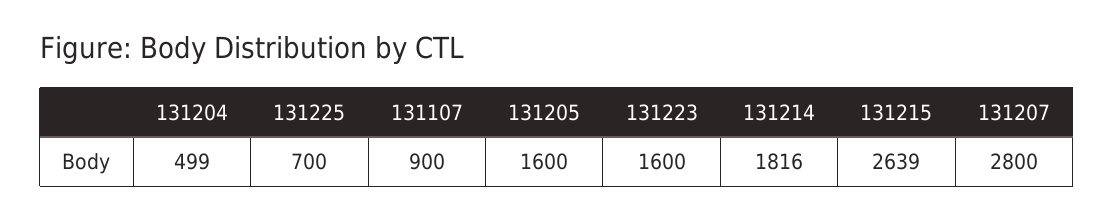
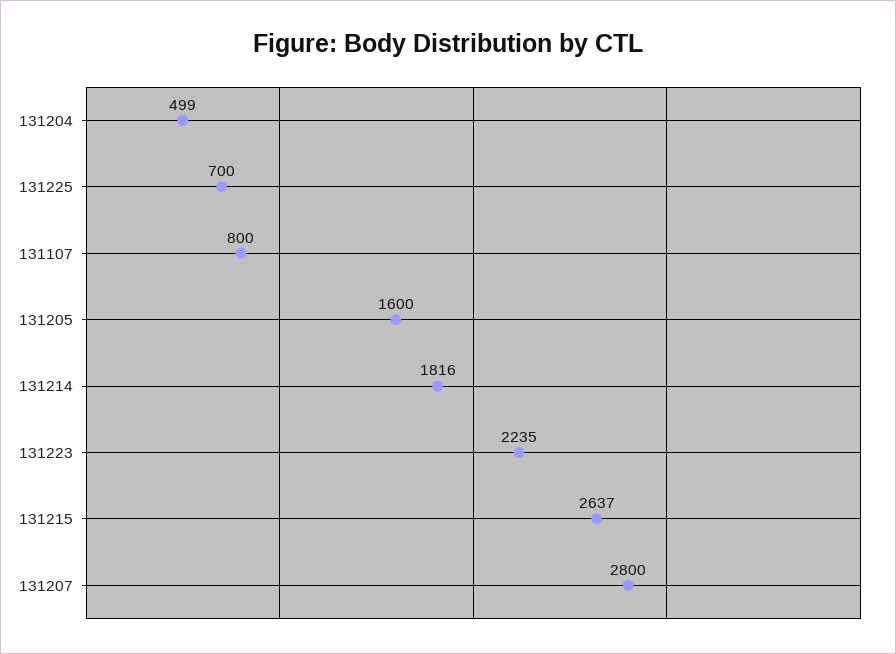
131107: 900 -> 800
131223: 1600 -> 2235
131215: 2639 -> 2637

